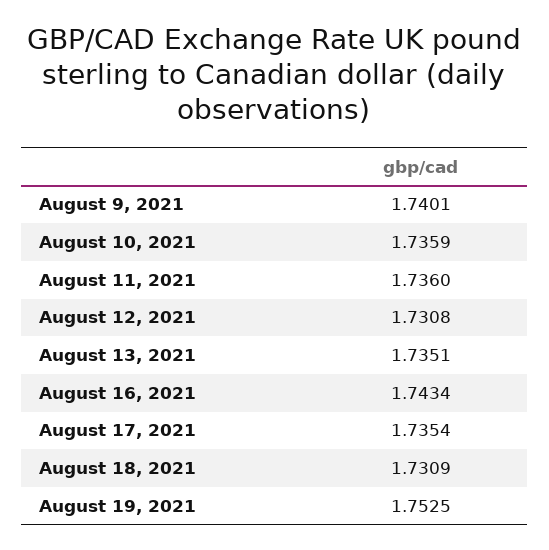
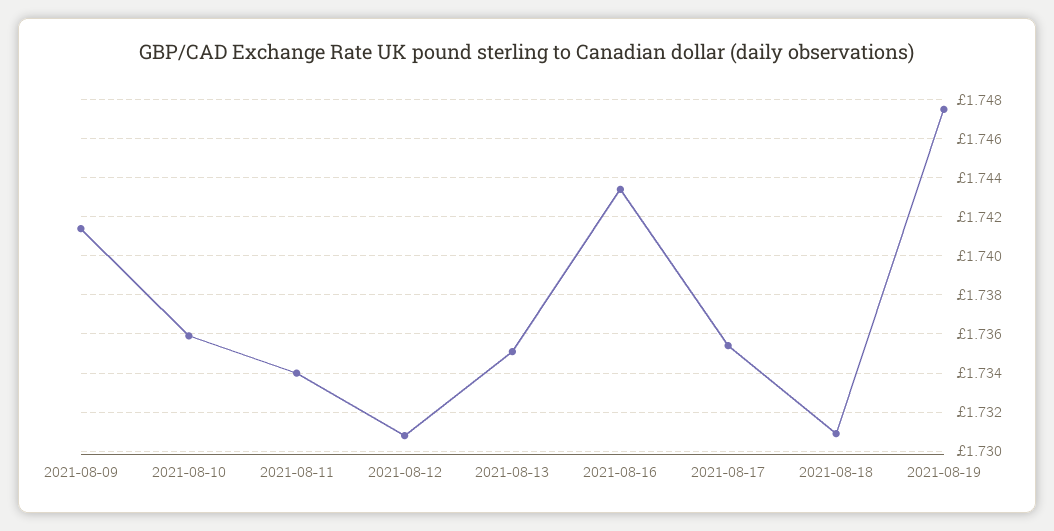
August 9, 2021: 1.7401 -> 1.7415
August 11, 2021: 1.736 -> 1.734
August 19, 2021: 1.7525 -> 1.7475

